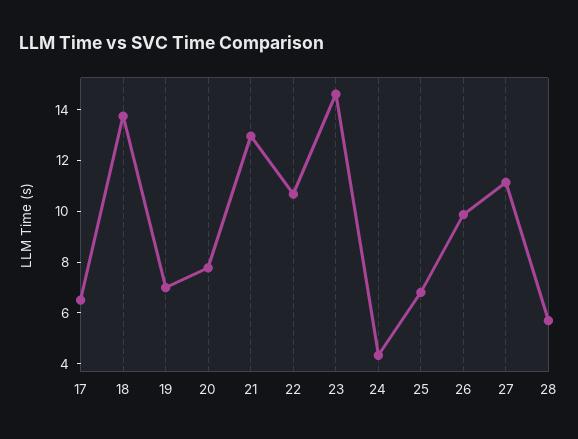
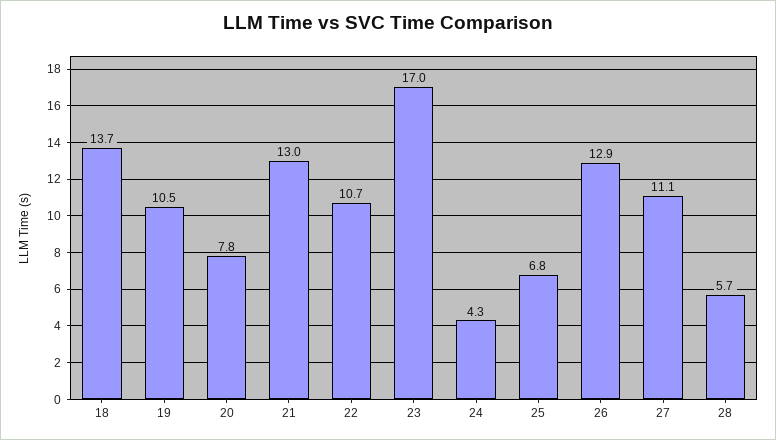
17: 6.5 -> none
19: 7 -> 10.5
23: 14.5 -> 17
26: 10 -> 12.9

